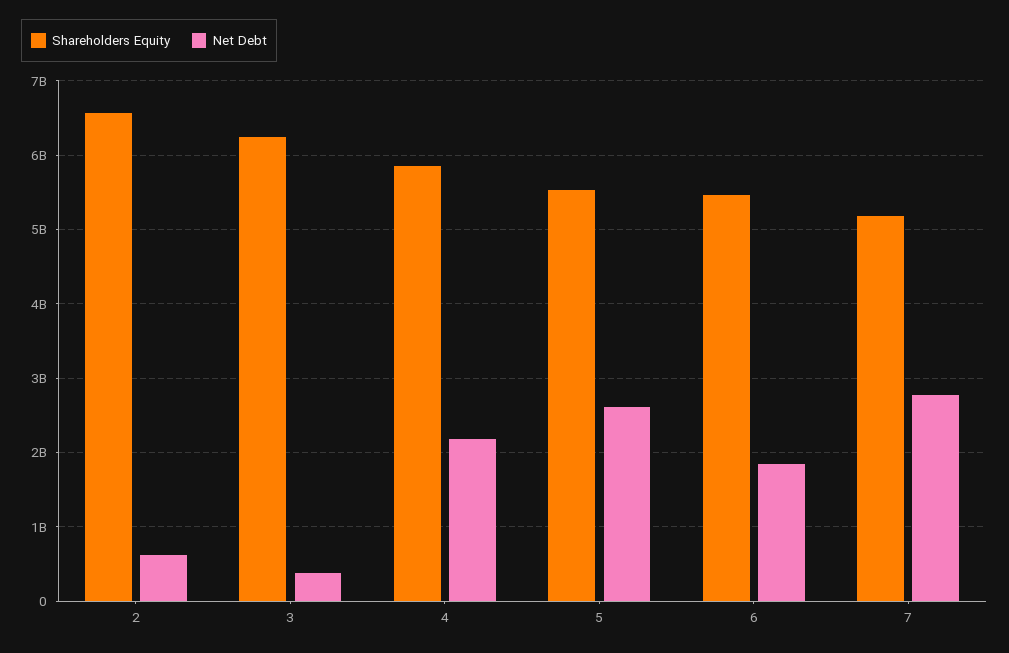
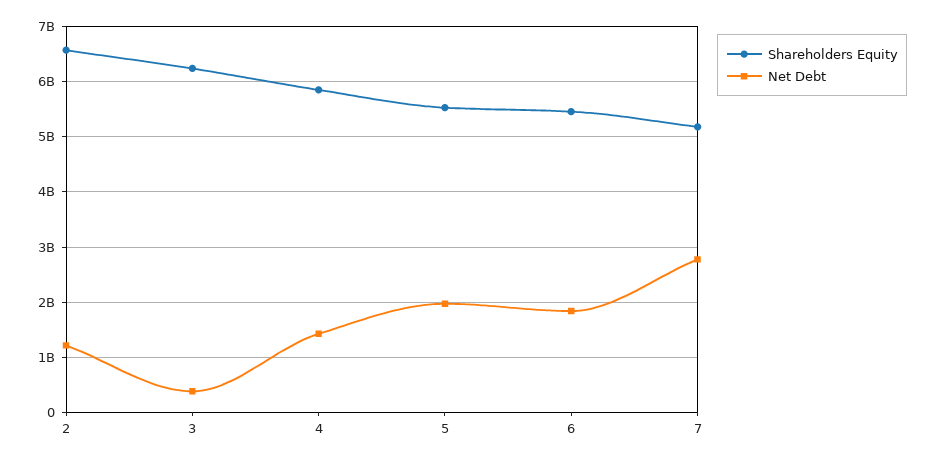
Net Debt, 2: 600000000 -> 1200000000
Net Debt, 4: 2200000000 -> 1400000000
Net Debt, 5: 2600000000 -> 2000000000

